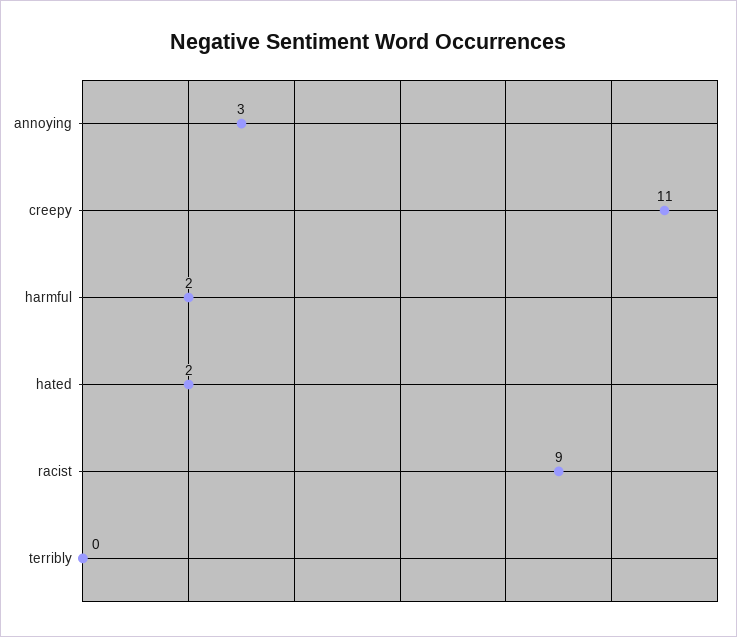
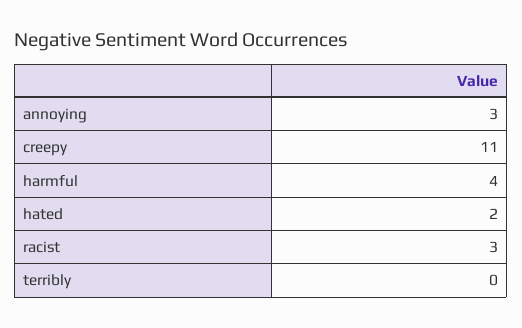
harmful: 2 -> 4
racist: 9 -> 3

